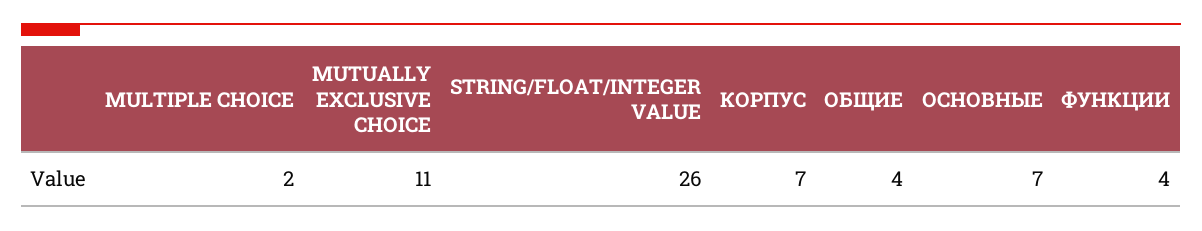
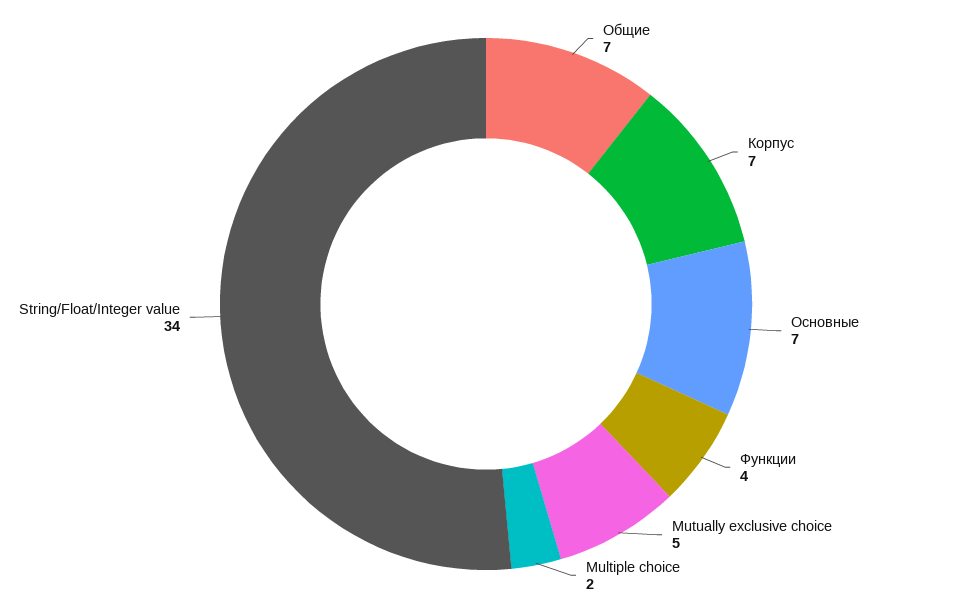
MUTUALLY EXCLUSIVE CHOICE: 11 -> 5
STRING/FLOAT/INTEGER VALUE: 26 -> 34
ОБЩИЕ: 4 -> 7

